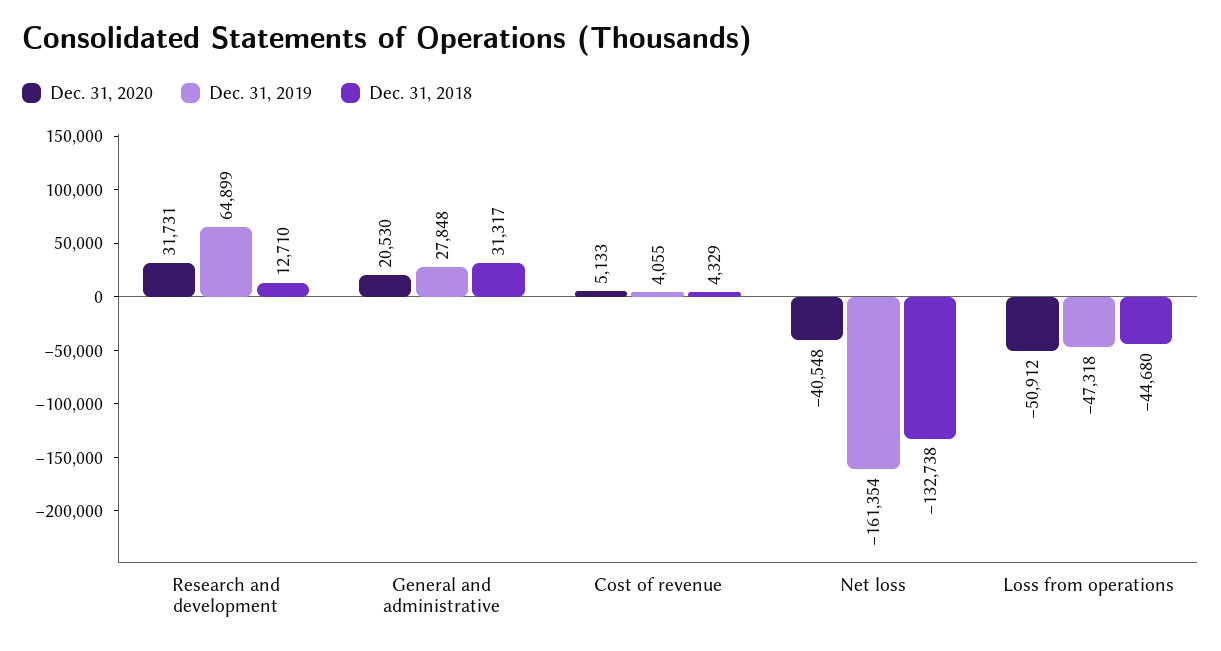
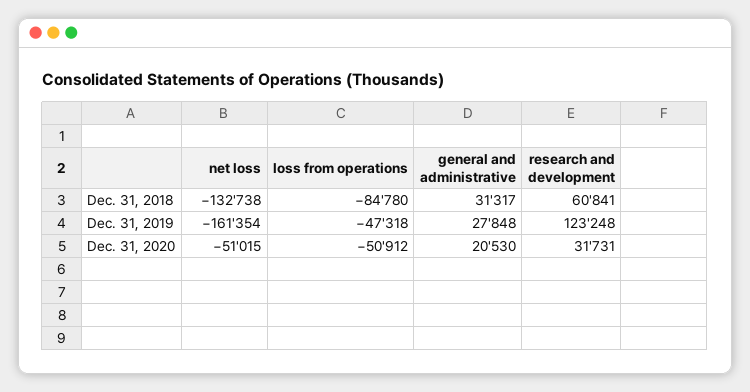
Dec. 31, 2019, Research and development: 64899 -> 123248
Dec. 31, 2018, Research and development: 12710 -> 60841
Dec. 31, 2020, Cost of revenue: 5133 -> none
Dec. 31, 2019, Cost of revenue: 4055 -> none
Dec. 31, 2018, Cost of revenue: 4329 -> none
Dec. 31, 2020, Net loss: -40548 -> -51015
Dec. 31, 2018, Loss from operations: -44680 -> -84780

